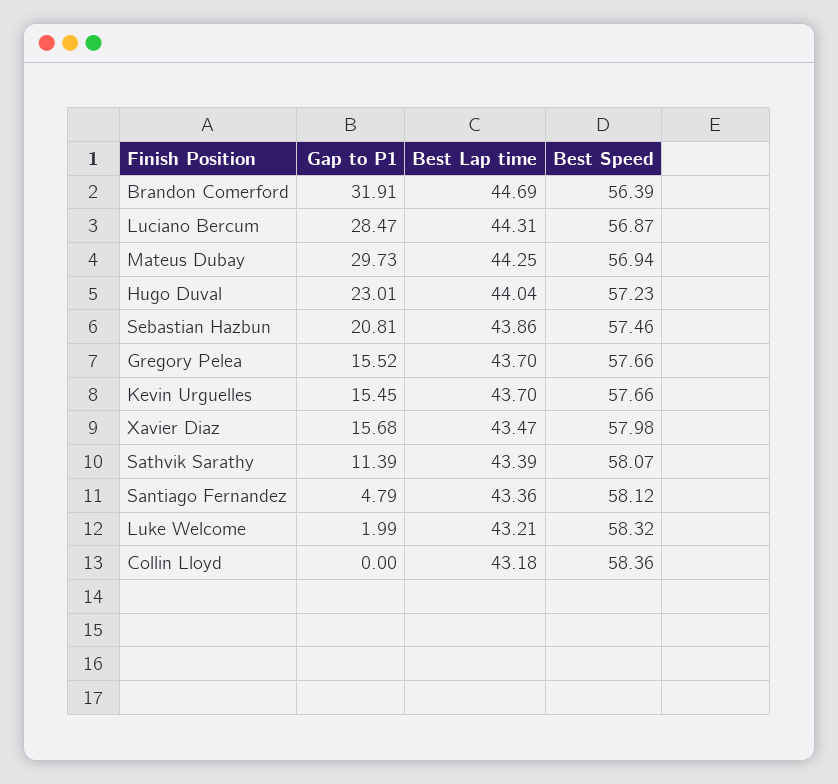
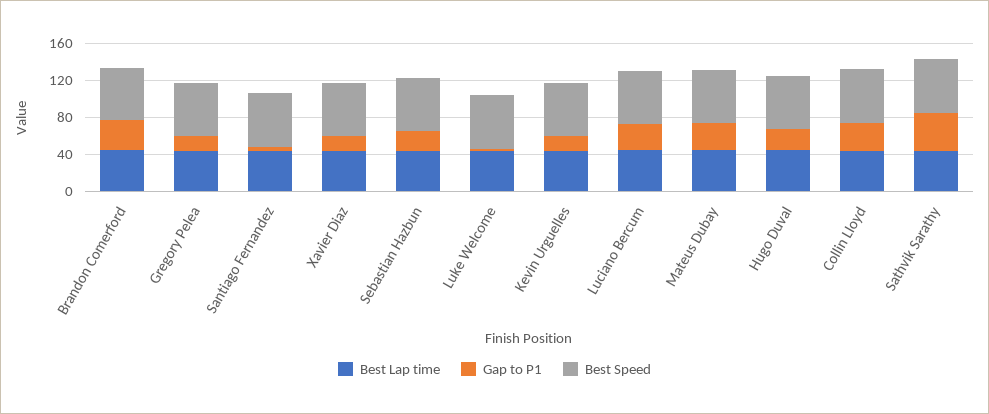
Gap to P1, Sathvik Sarathy: 11.39 -> 40
Gap to P1, Collin Lloyd: 0 -> 30

